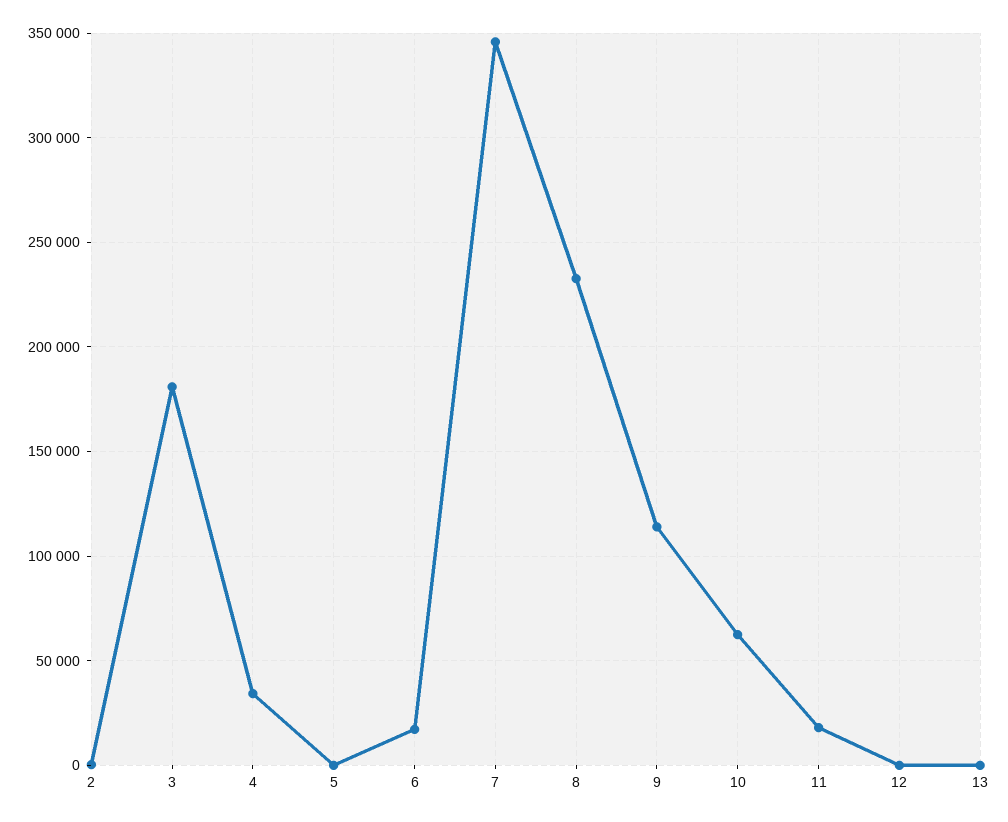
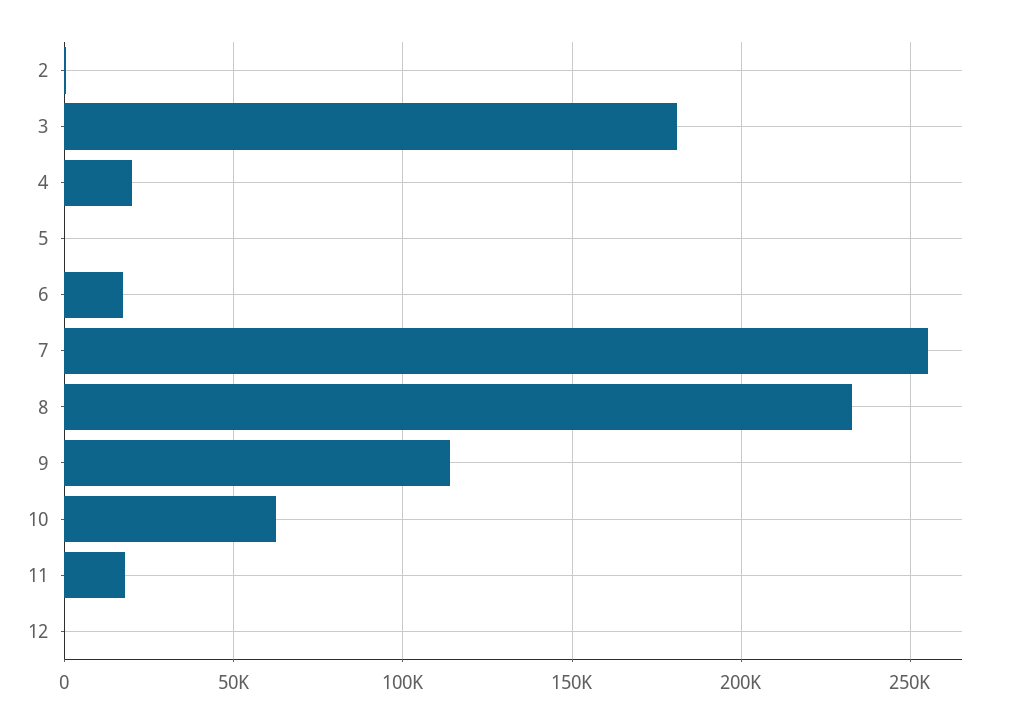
4: 35000 -> 20000
7: 345000 -> 255000
13: 0 -> none

